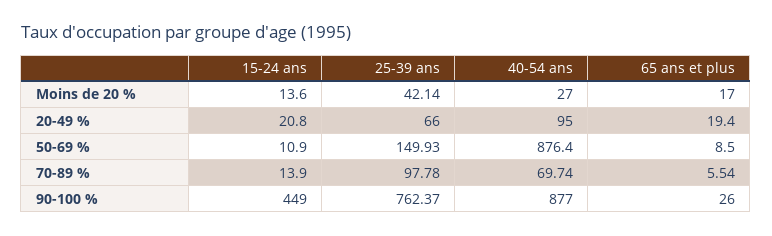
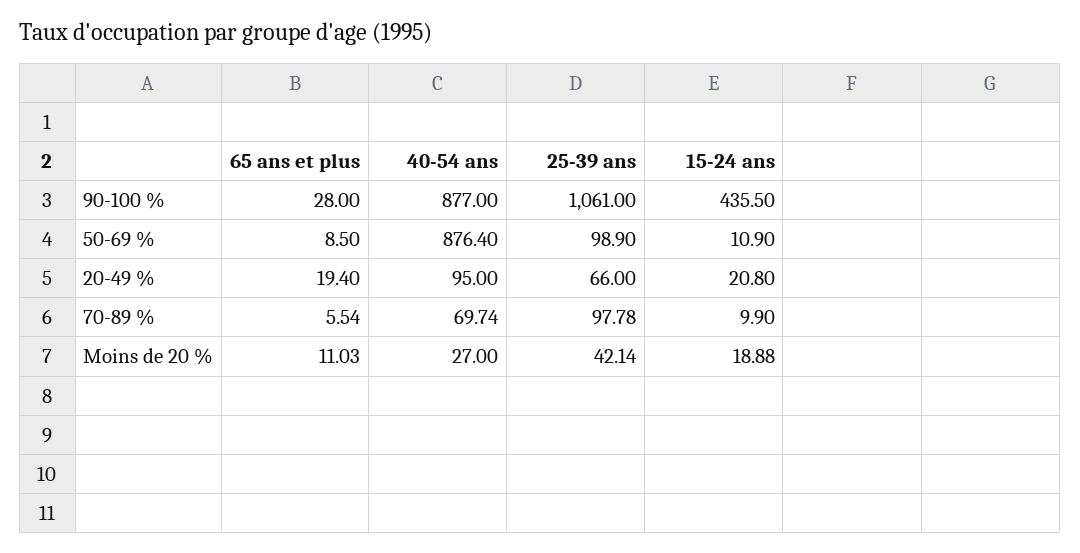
15-24 ans, Moins de 20 %: 13.6 -> 18.88
65 ans et plus, Moins de 20 %: 17 -> 11.03
25-39 ans, 50-69 %: 149.93 -> 98.9
15-24 ans, 70-89 %: 13.9 -> 9.9
15-24 ans, 90-100 %: 449 -> 435.5
25-39 ans, 90-100 %: 762.37 -> 1061
65 ans et plus, 90-100 %: 26 -> 28

